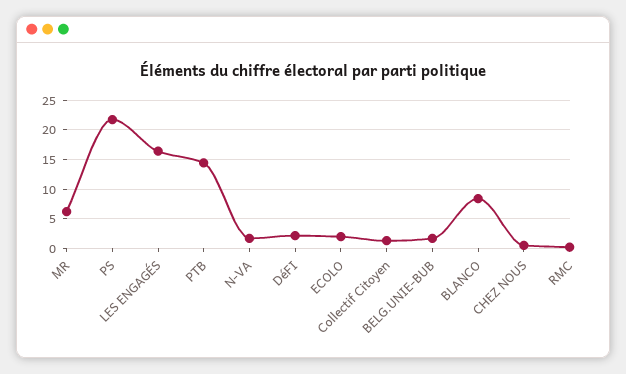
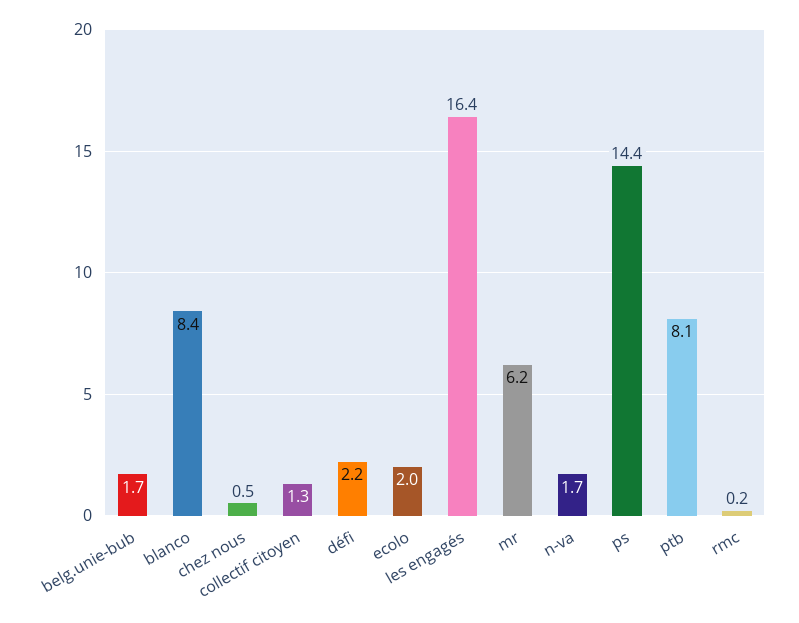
PS: 22.5 -> 14.4
PTB: 15 -> 8.1

